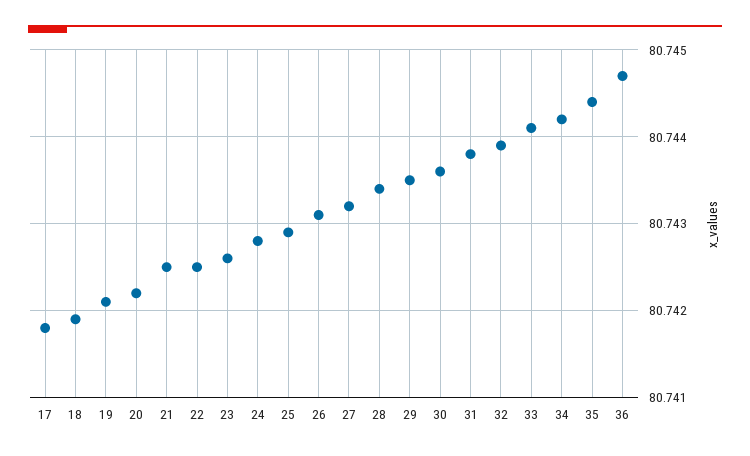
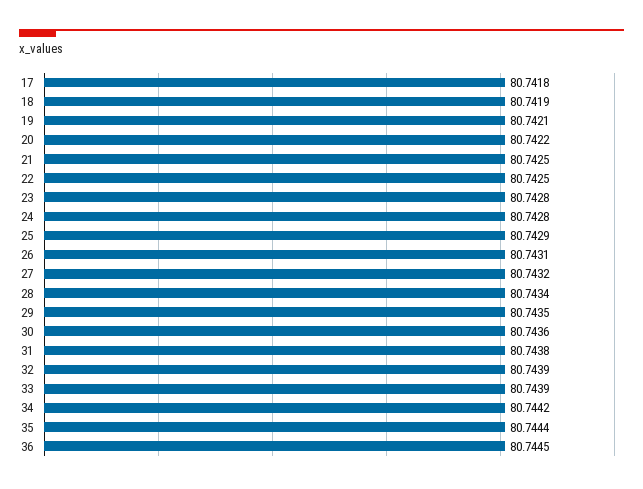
23: 80.7426 -> 80.7428
33: 80.7441 -> 80.7439
36: 80.7447 -> 80.7445

